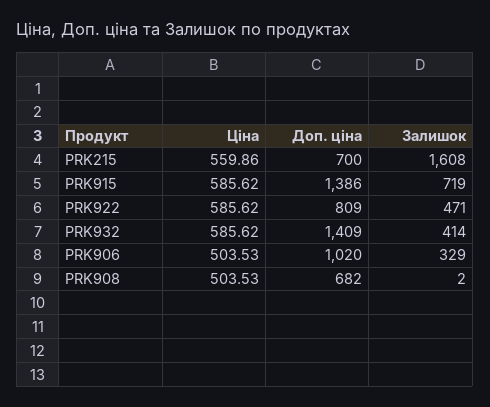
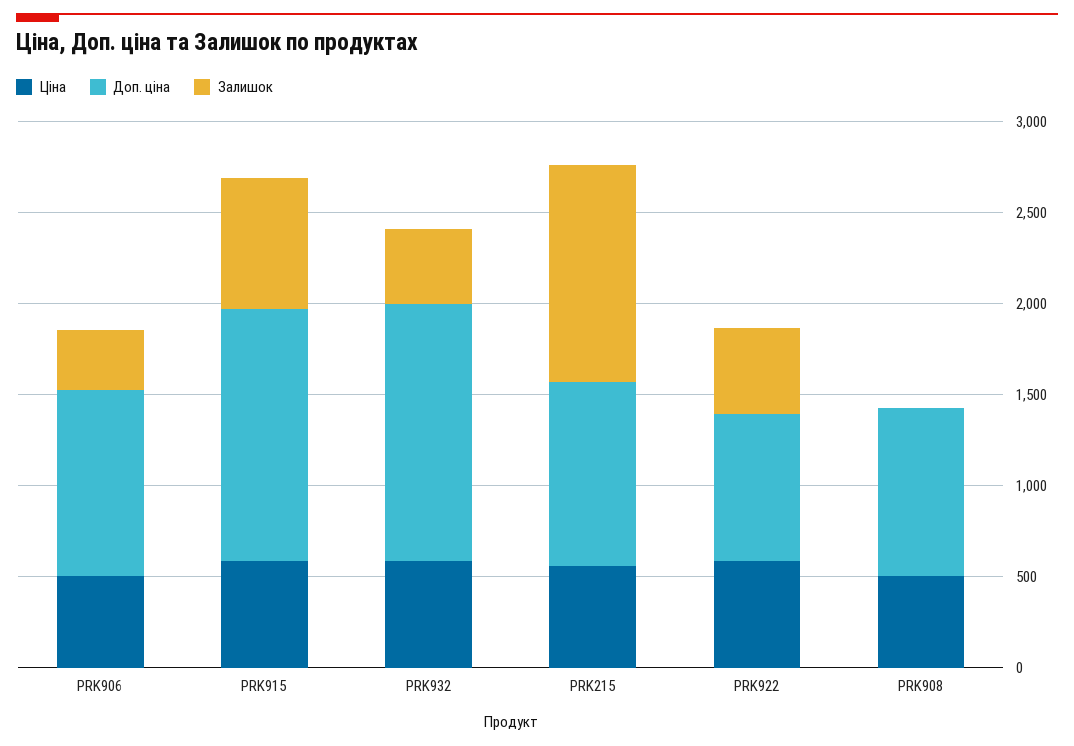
Доп. ціна, PRK215: 700 -> 1000
Залишок, PRK215: 1608 -> 1200
Доп. ціна, PRK908: 682 -> 900

